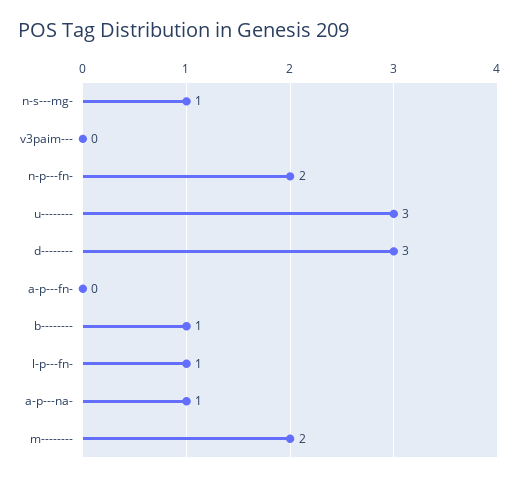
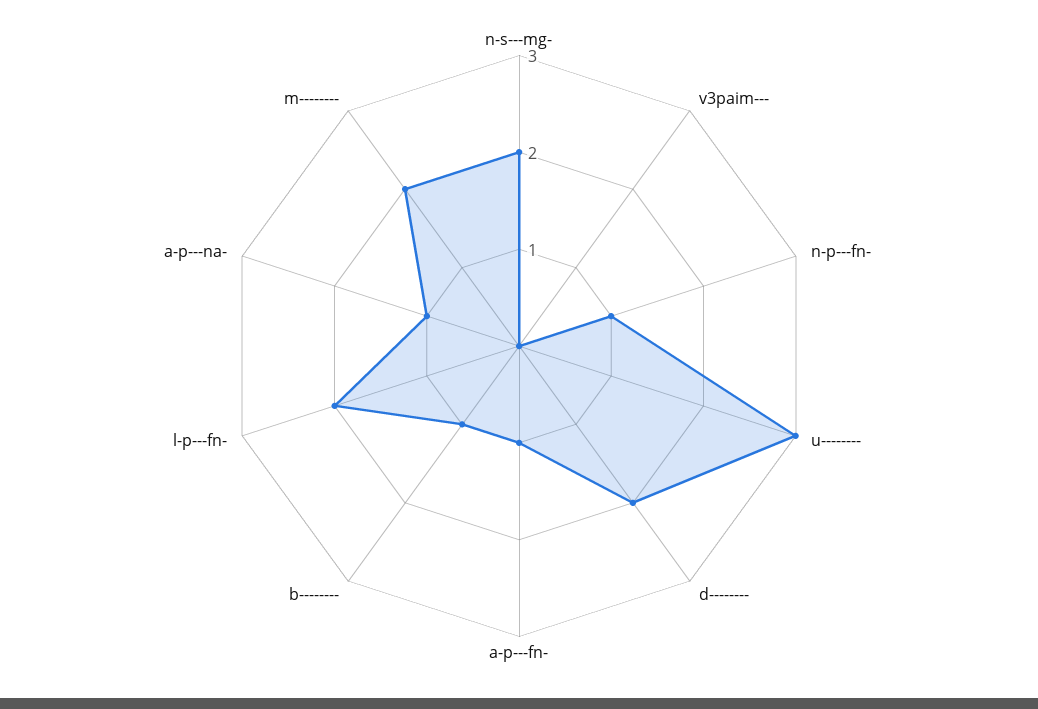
n-s---mg-: 1 -> 2
n-p---fn-: 2 -> 1
d--------: 3 -> 2
a-p---fn-: 0 -> 1
l-p---fn-: 1 -> 2

